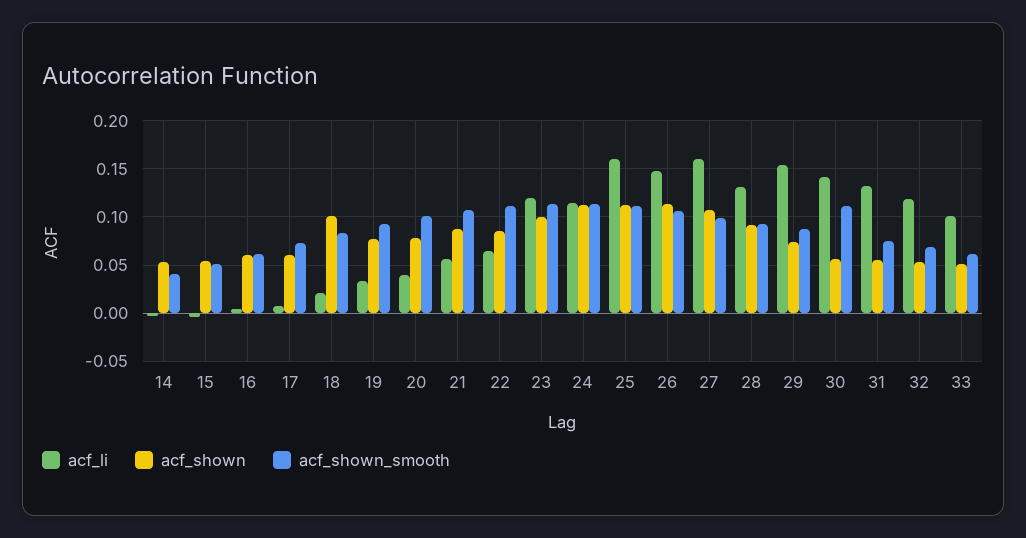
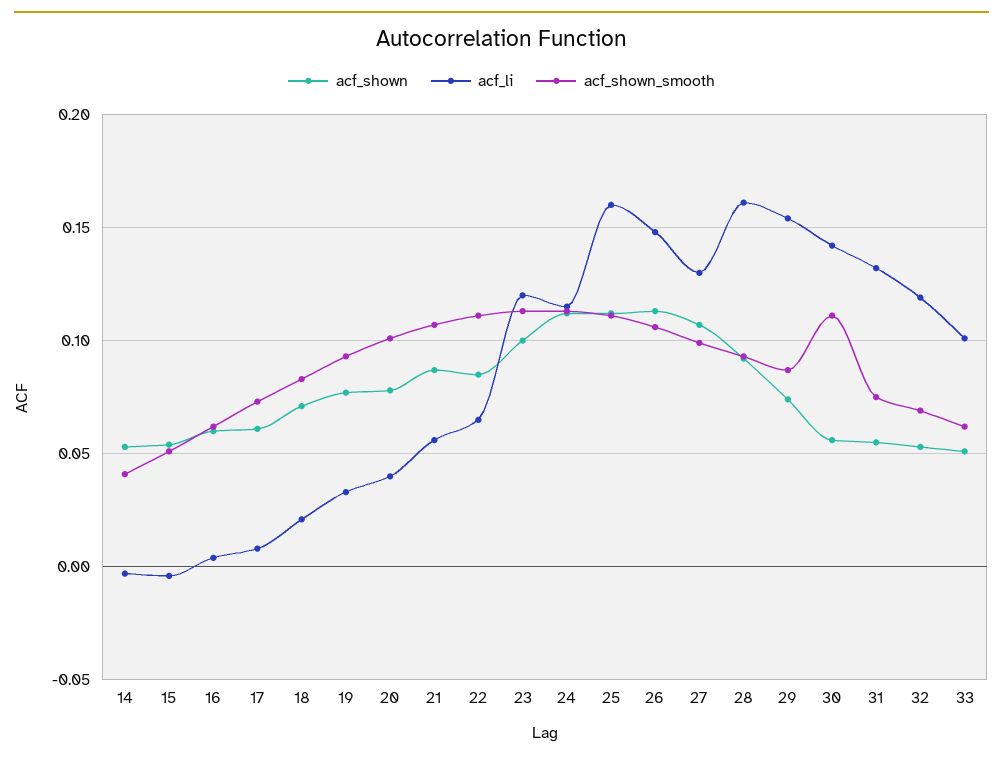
acf_shown, 18: 0.1 -> 0.07
acf_li, 27: 0.16 -> 0.13
acf_li, 28: 0.13 -> 0.16

